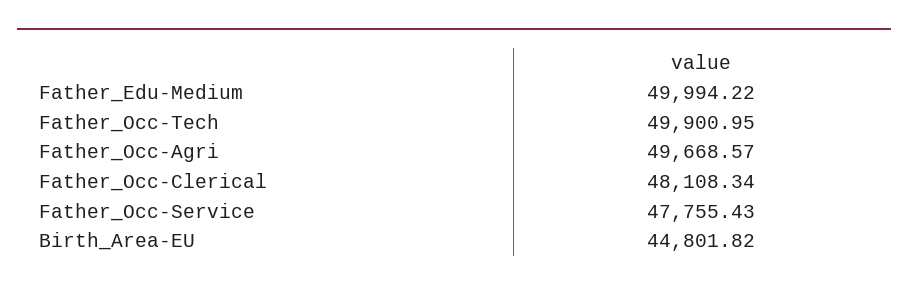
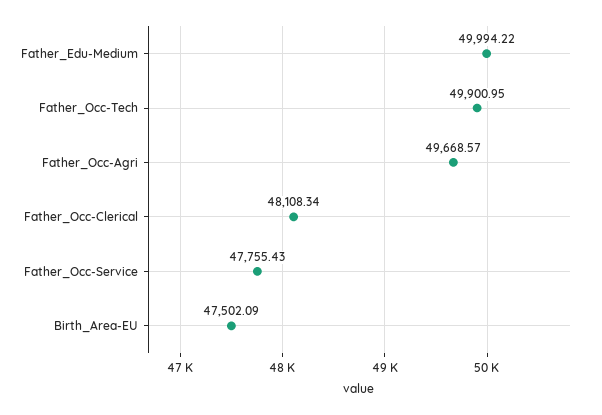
Birth_Area-EU: 44801.82 -> 47502.09

